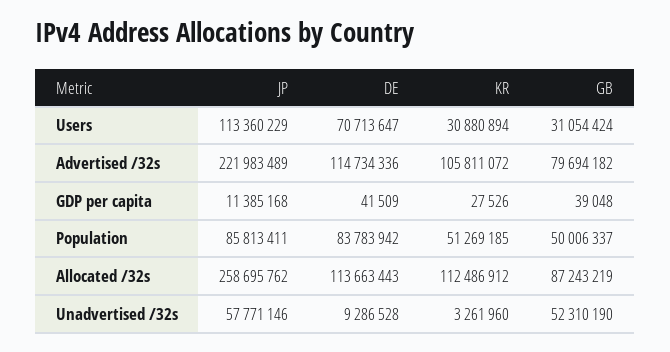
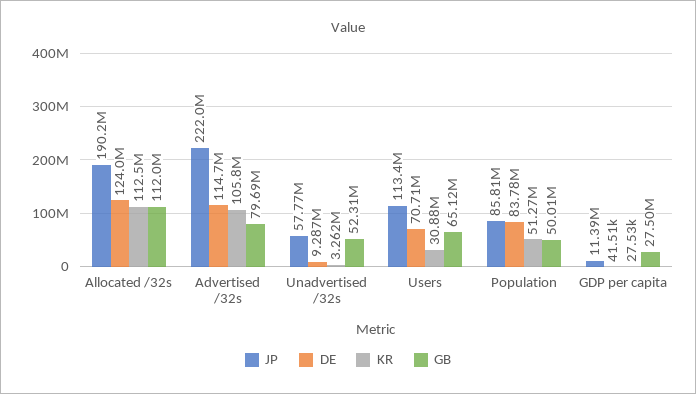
GB, Users: 31054424 -> 65120000
GB, GDP per capita: 39048 -> 27500000
JP, Allocated /32s: 258695762 -> 190200000
DE, Allocated /32s: 113663443 -> 124000000
GB, Allocated /32s: 87243219 -> 112000000

